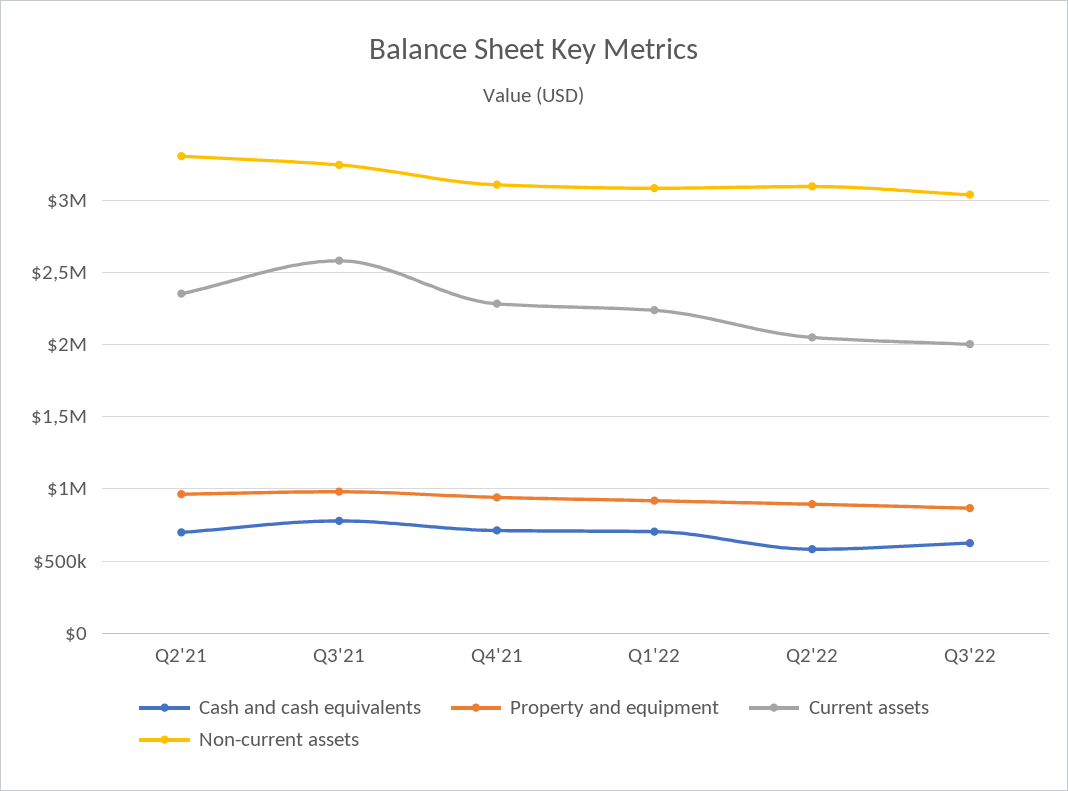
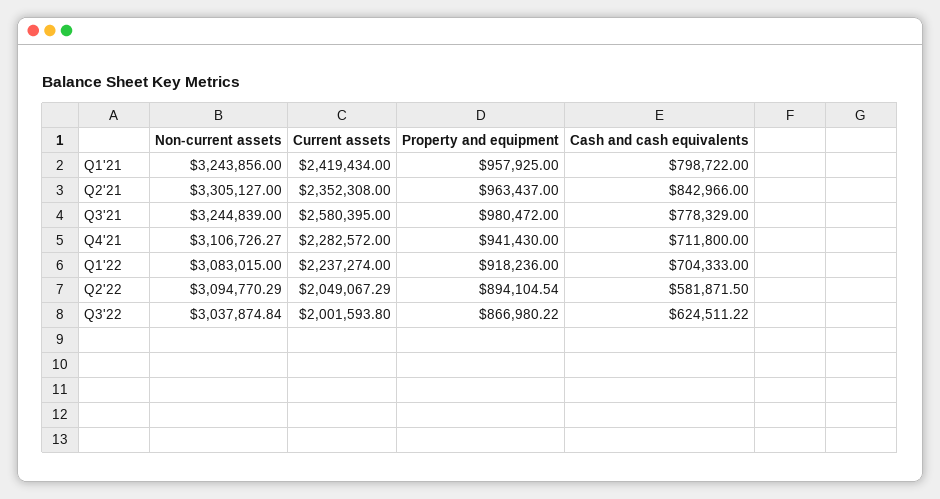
Cash and cash equivalents, Q2'21: 700000 -> 842966
Non-current assets, Q1'21: none -> 3243856
Current assets, Q1'21: none -> 2419434
Property and equipment, Q1'21: none -> 957925
Cash and cash equivalents, Q1'21: none -> 798722

